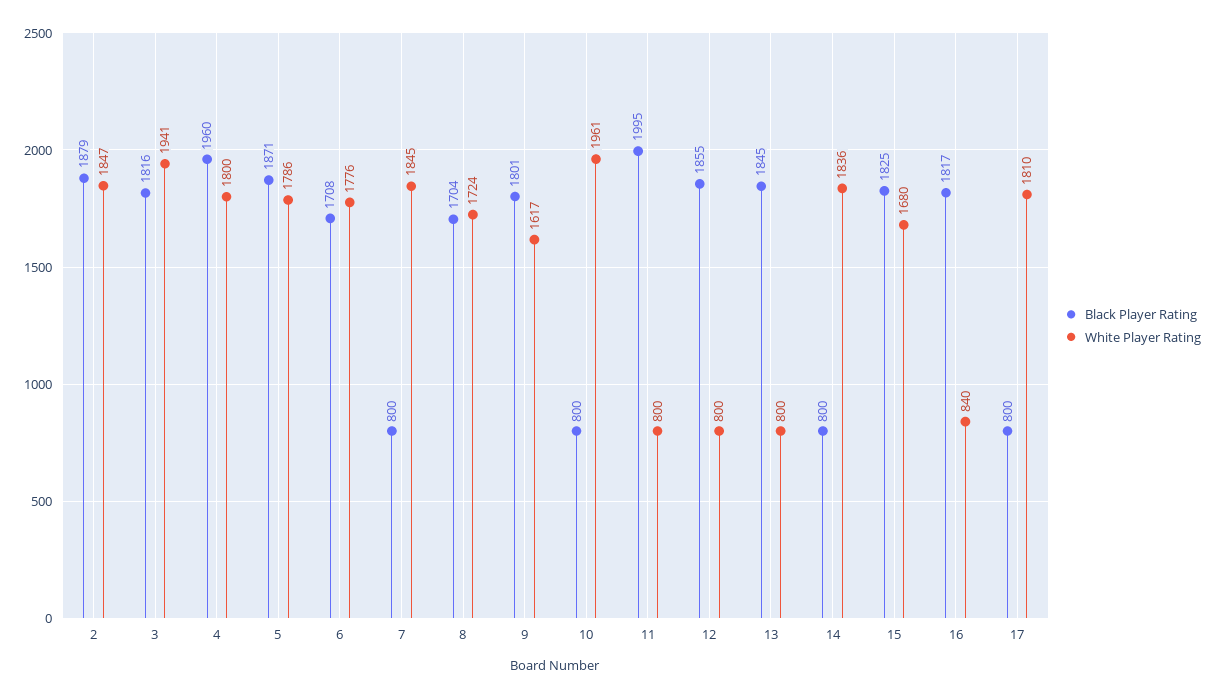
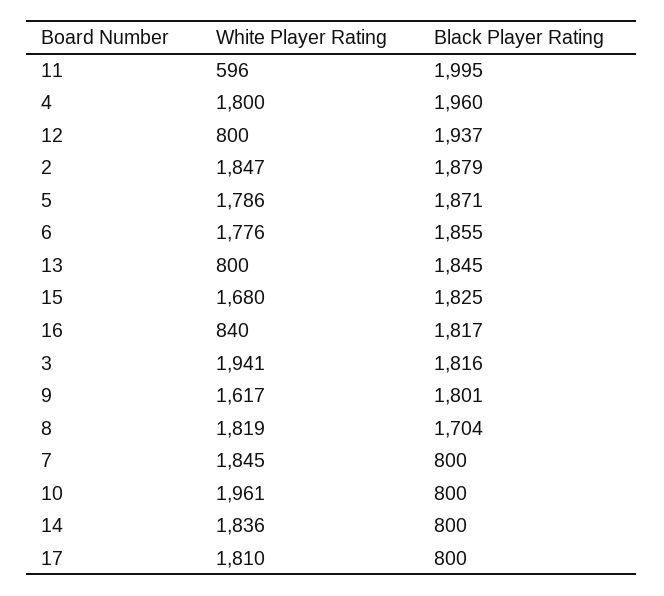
Black Player Rating, 6: 1708 -> 1855
White Player Rating, 8: 1724 -> 1819
White Player Rating, 11: 800 -> 596
Black Player Rating, 12: 1855 -> 1937

